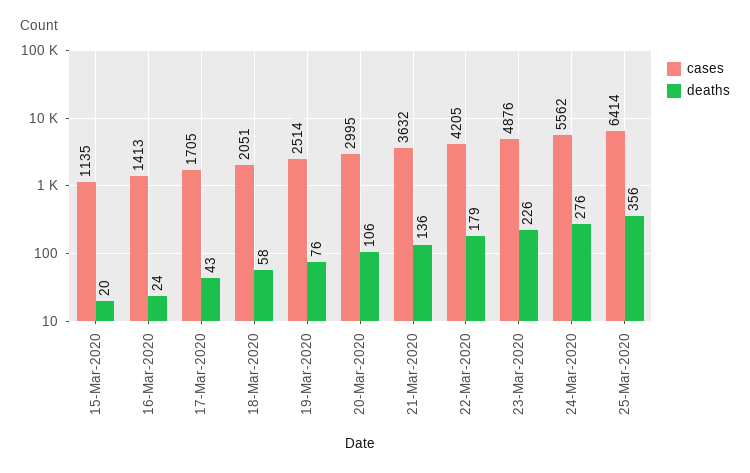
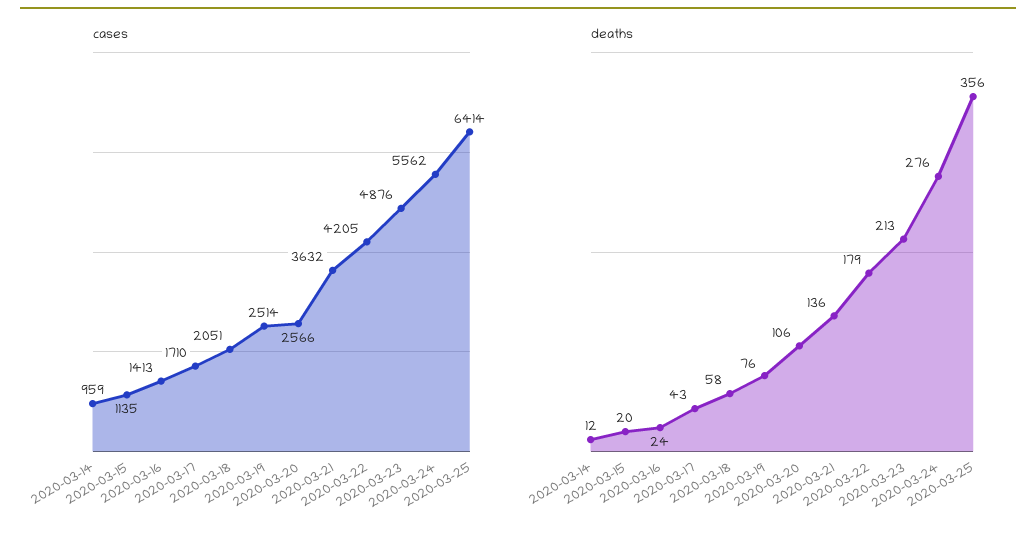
cases, 17-Mar-2020: 1705 -> 1710
cases, 20-Mar-2020: 2995 -> 2566
deaths, 23-Mar-2020: 226 -> 213
cases, 2020-03-14: none -> 959
deaths, 2020-03-14: none -> 12

